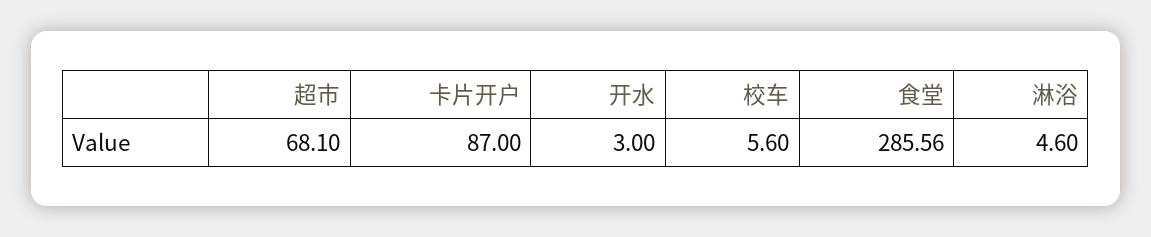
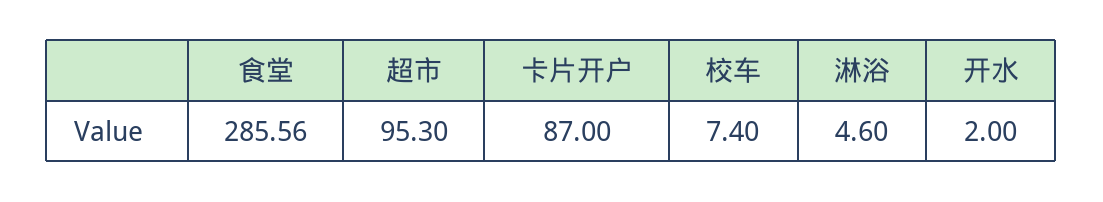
超市: 68.1 -> 95.3
开水: 3 -> 2
校车: 5.6 -> 7.4

